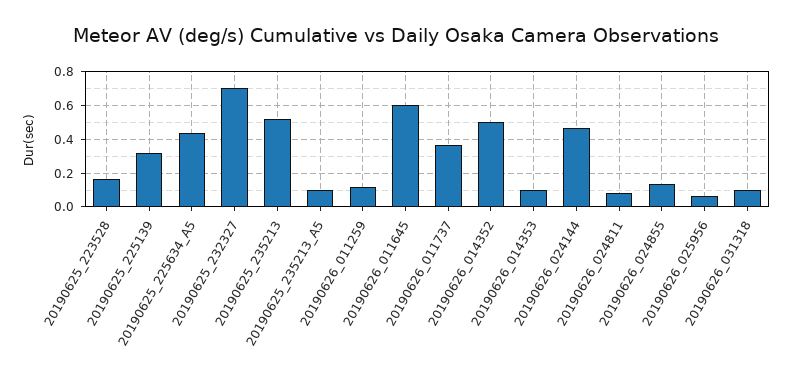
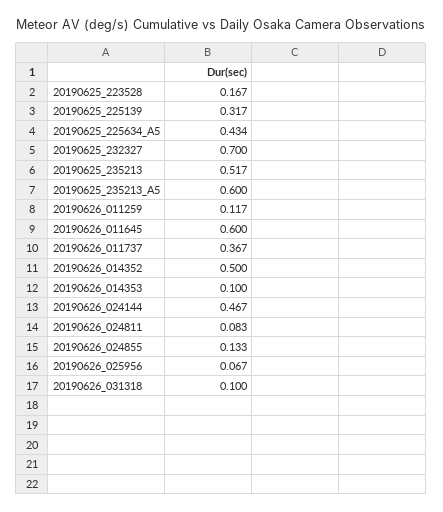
20190625_235213_A5: 0.1 -> 0.6

